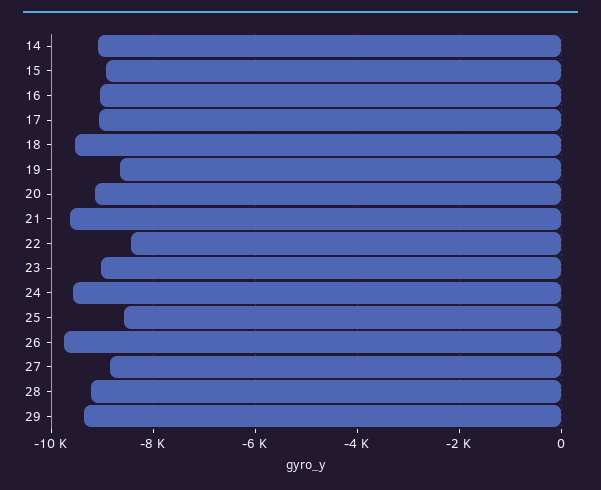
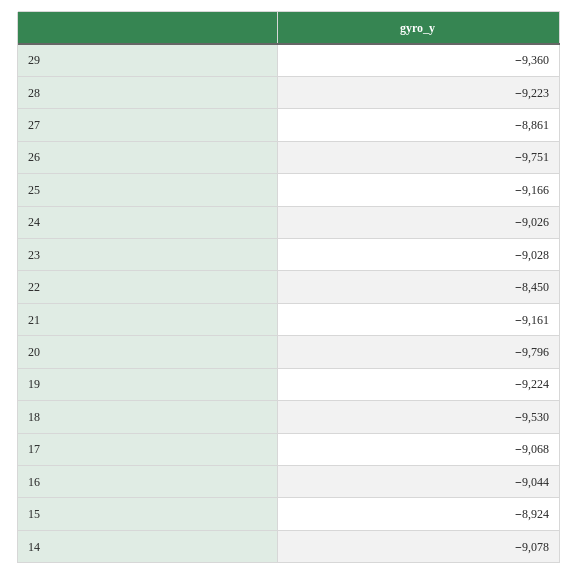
19: -8600 -> -9224
20: -9200 -> -9796
21: -9600 -> -9161
24: -9600 -> -9026
25: -8600 -> -9166

